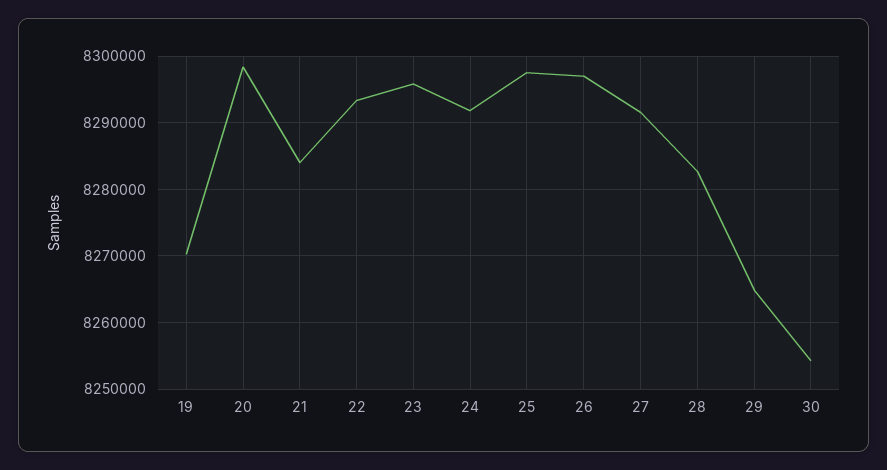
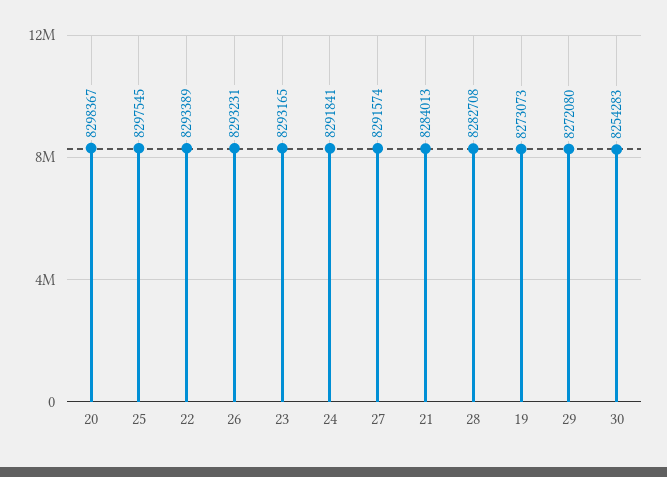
19: 8270000 -> 8273073
23: 8296000 -> 8293165
26: 8297000 -> 8293231
29: 8265000 -> 8272080

